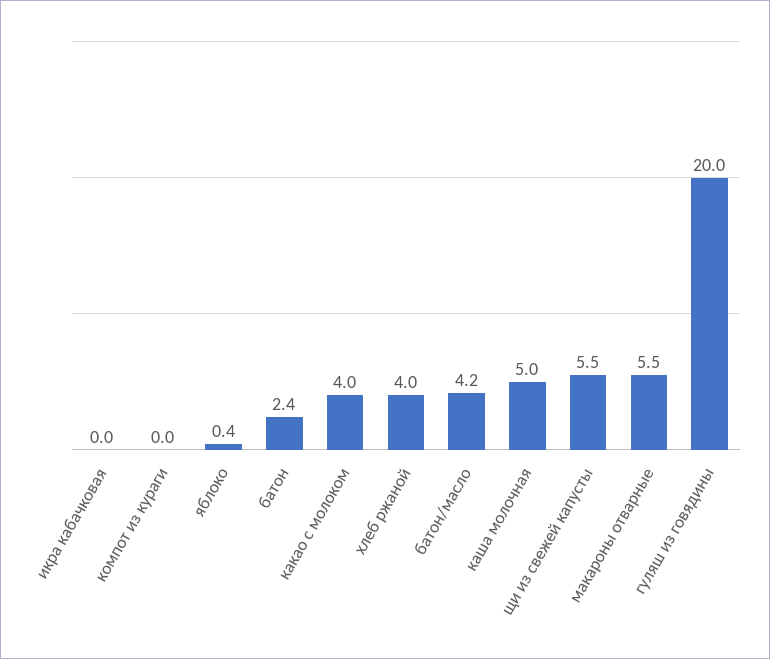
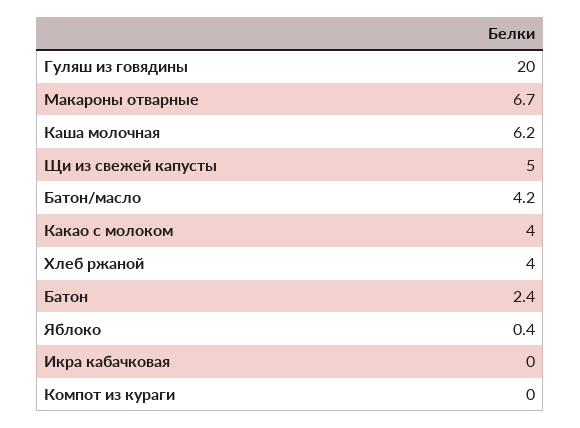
каша молочная: 5 -> 6.2
щи из свежей капусты: 5.5 -> 5
макароны отварные: 5.5 -> 6.7

